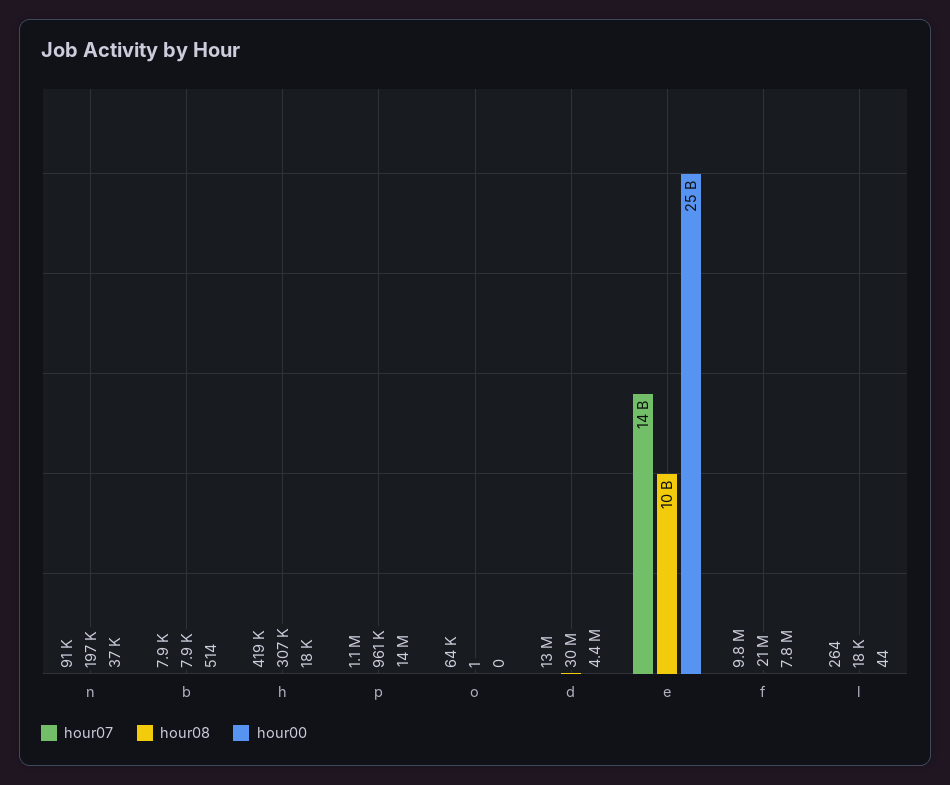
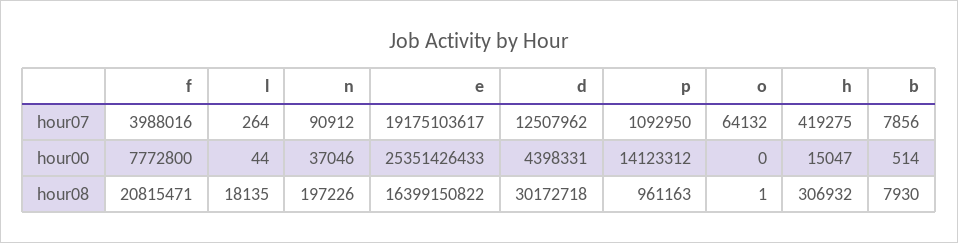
hour00, h: 18000 -> 15047
hour07, e: 14000000000 -> 19175103617
hour08, e: 10000000000 -> 16399150822
hour07, f: 9800000 -> 3988016

